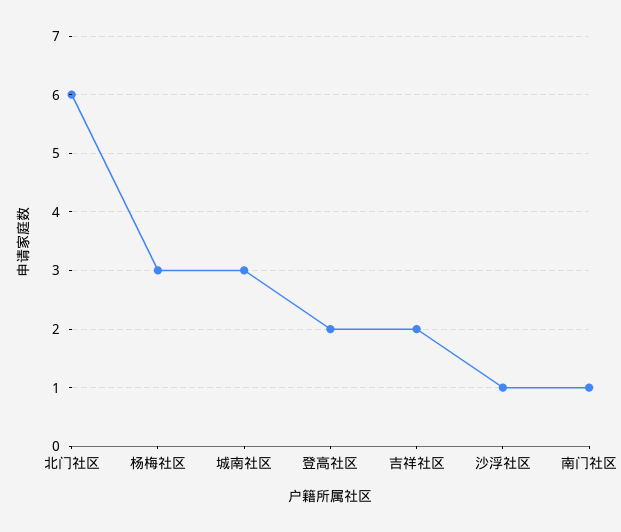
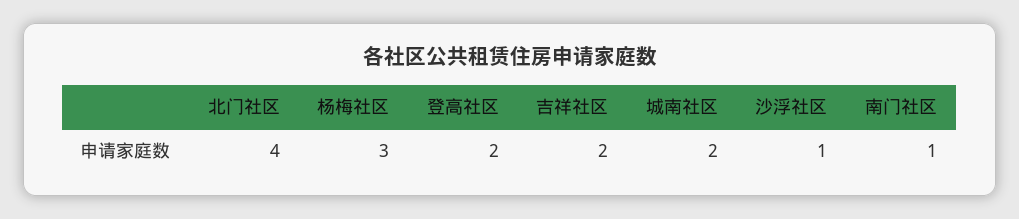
北门社区: 6 -> 4
城南社区: 3 -> 2

